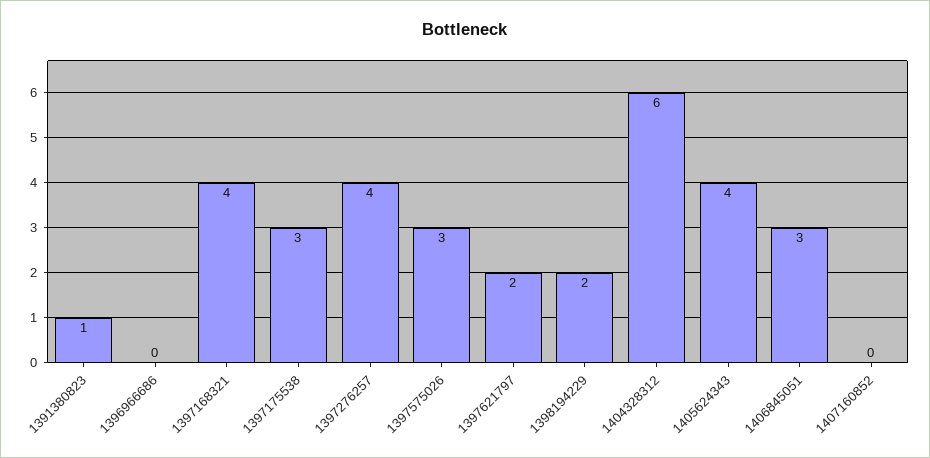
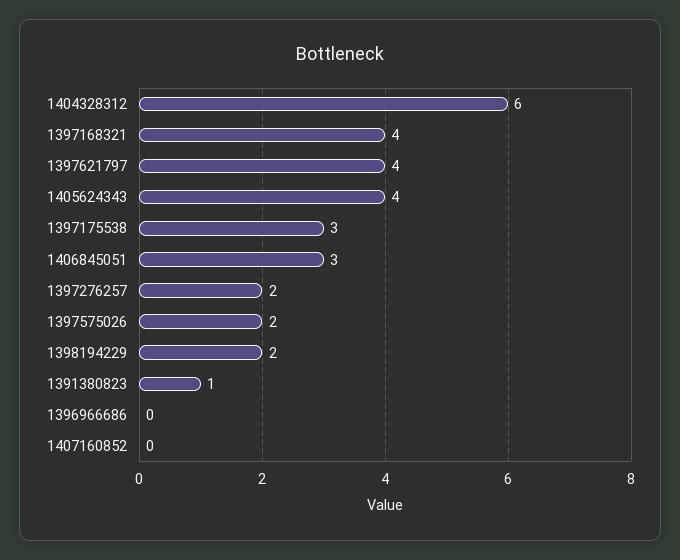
1397276257: 4 -> 2
1397575026: 3 -> 2
1397621797: 2 -> 4

